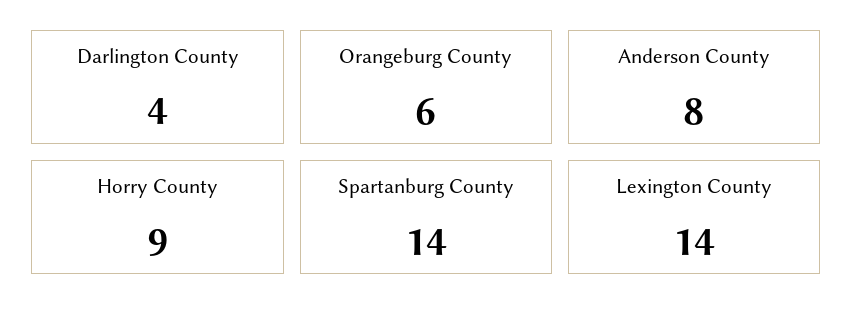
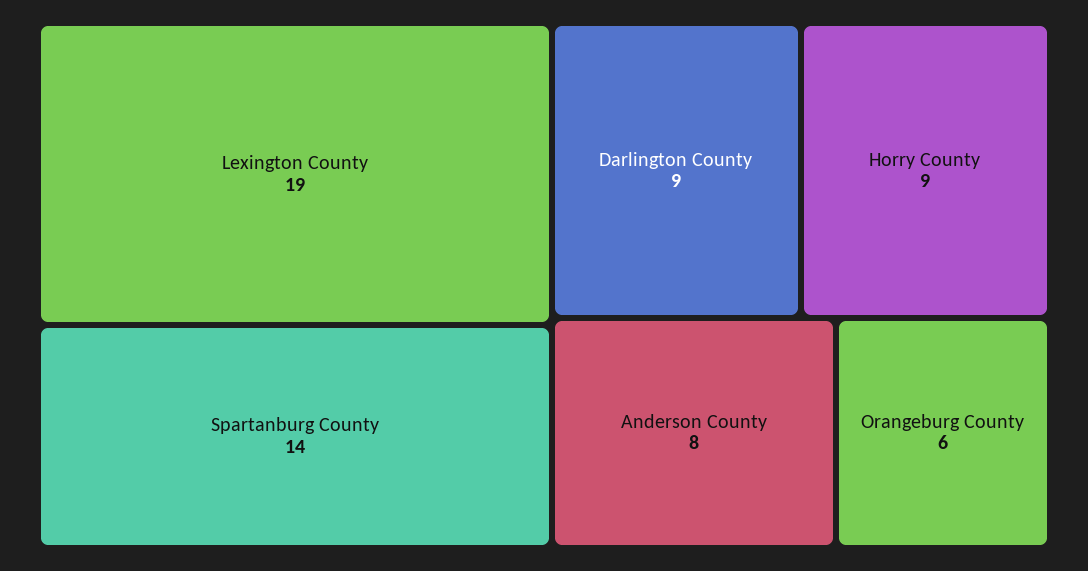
Darlington County: 4 -> 9
Lexington County: 14 -> 19

